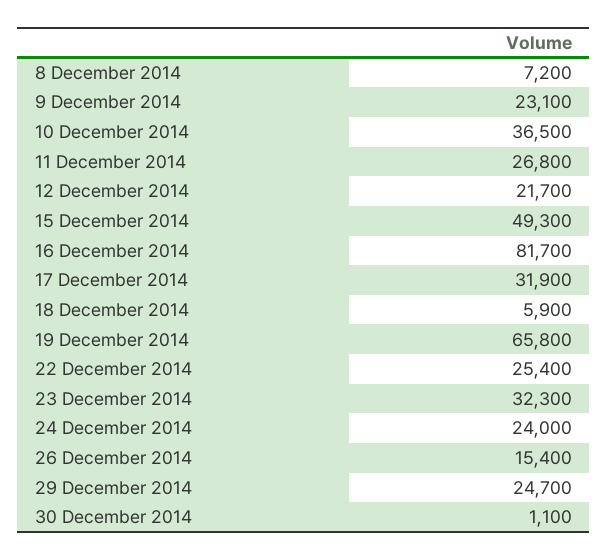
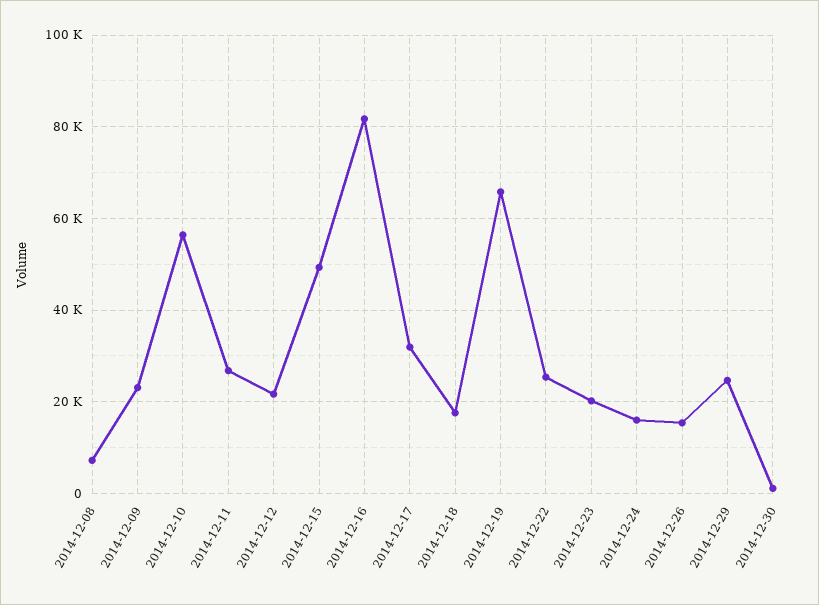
10 December 2014: 36500 -> 56000
18 December 2014: 5900 -> 18000
23 December 2014: 32300 -> 20000
24 December 2014: 24000 -> 16000

